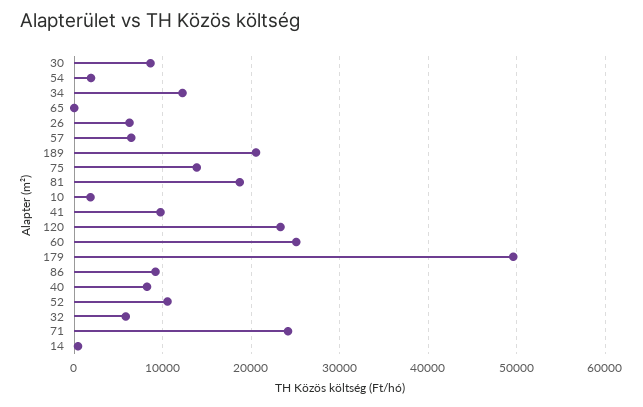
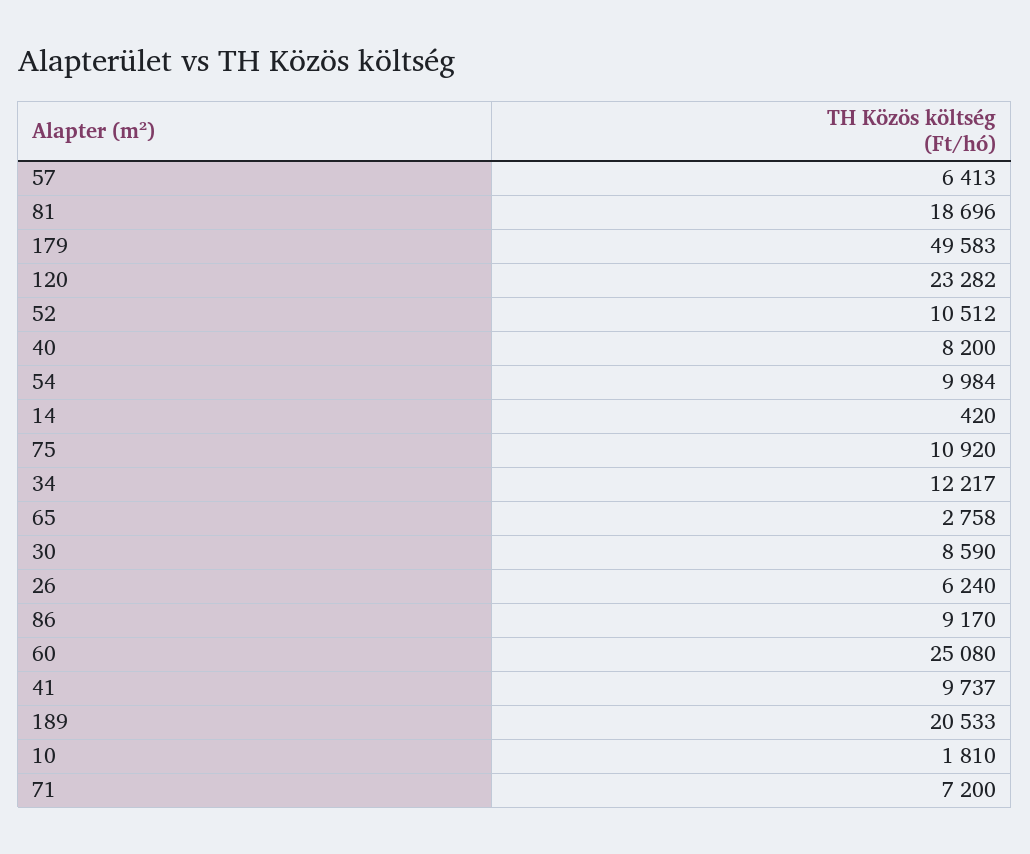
54: 2000 -> 9984
65: 0 -> 2758
75: 14000 -> 10920
32: 6000 -> none
71: 24000 -> 7200

